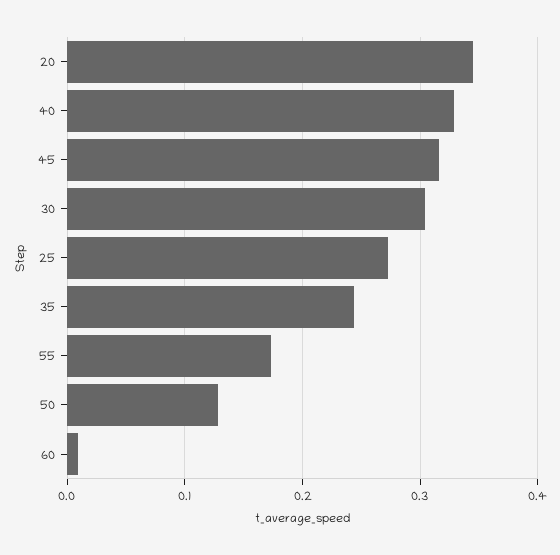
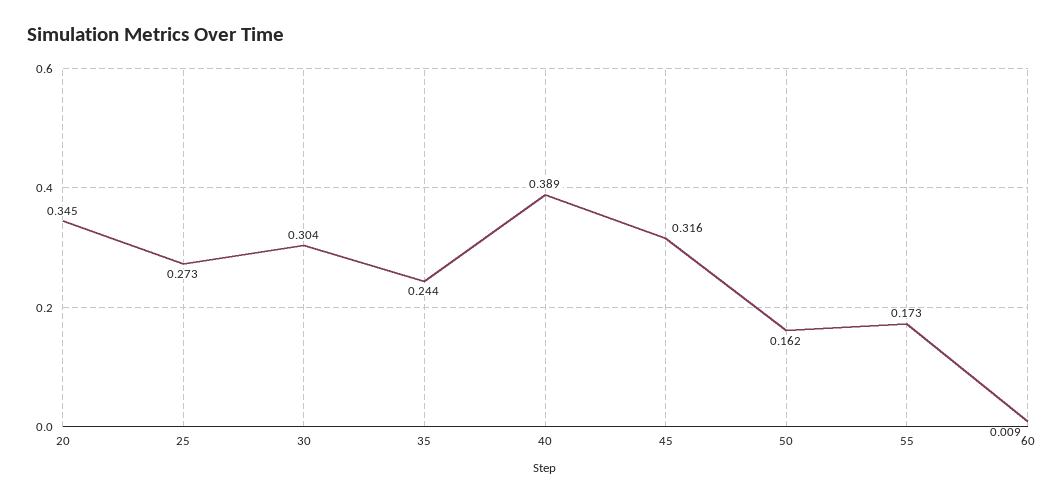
40: 0.33 -> 0.389
50: 0.13 -> 0.162

